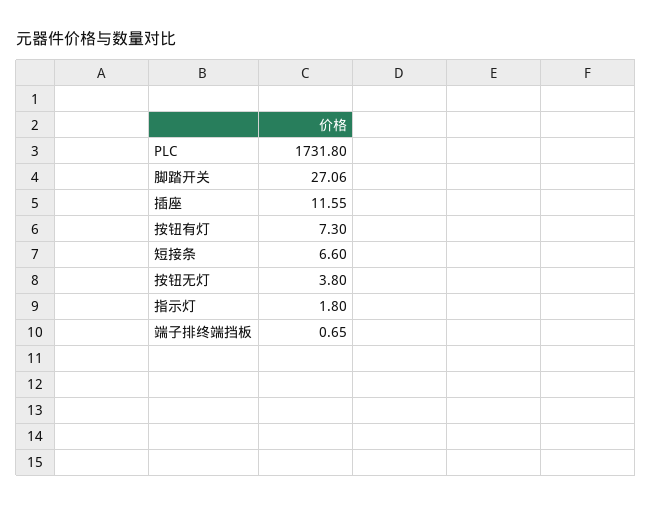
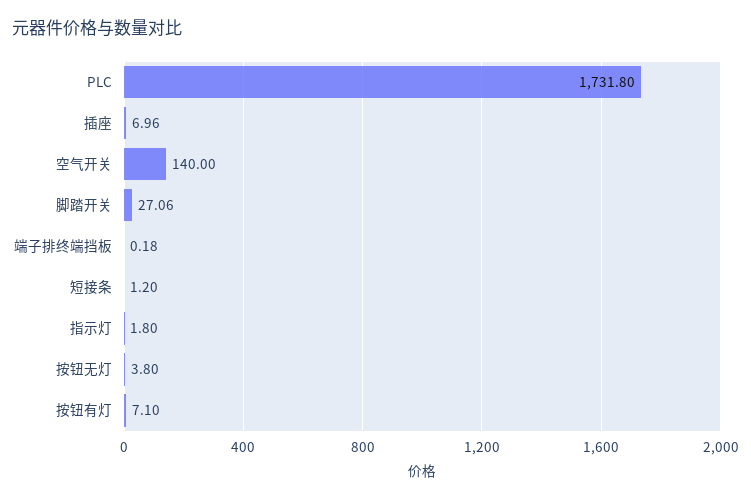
插座: 11.55 -> 6.96
按钮有灯: 7.3 -> 7.1
短接条: 6.6 -> 1.2
端子排终端挡板: 0.65 -> 0.18
空气开关: none -> 140

